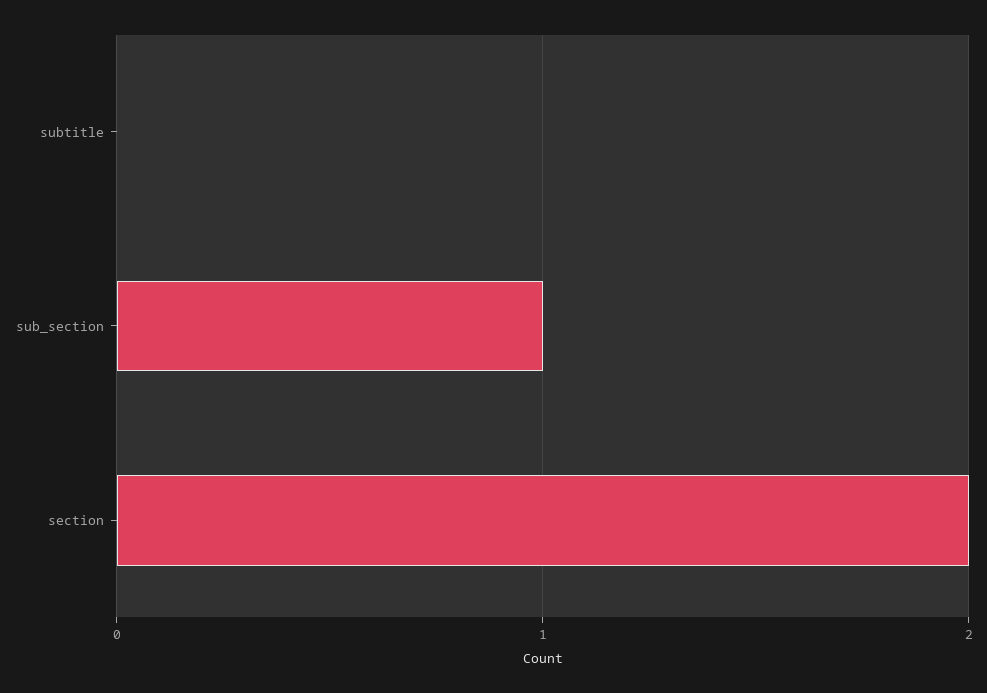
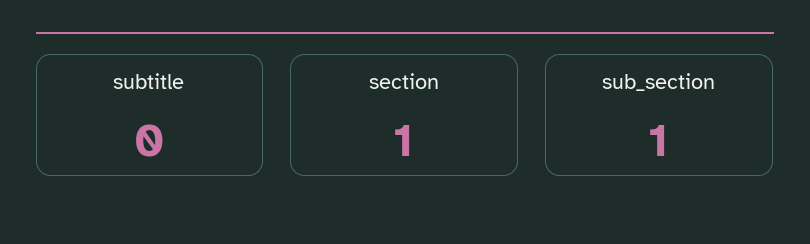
section: 2 -> 1

